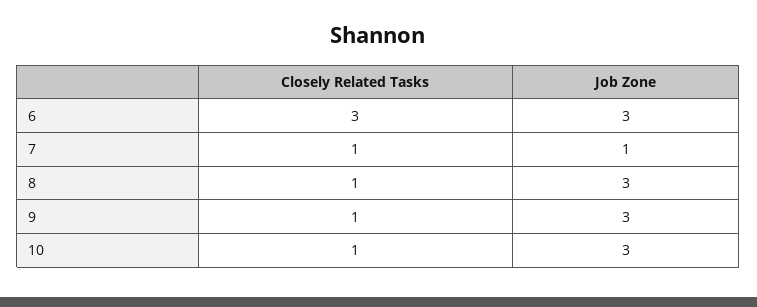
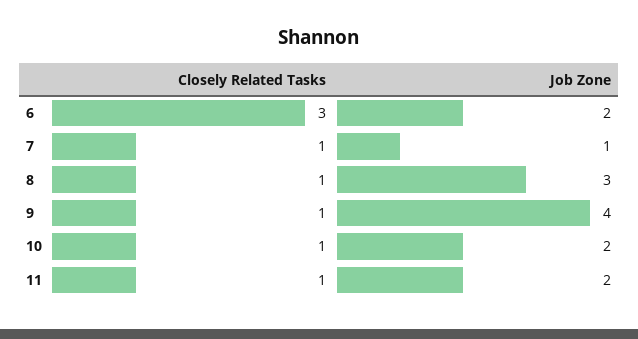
Job Zone, 6: 3 -> 2
Job Zone, 9: 3 -> 4
Job Zone, 10: 3 -> 2
Closely Related Tasks, 11: none -> 1
Job Zone, 11: none -> 2

